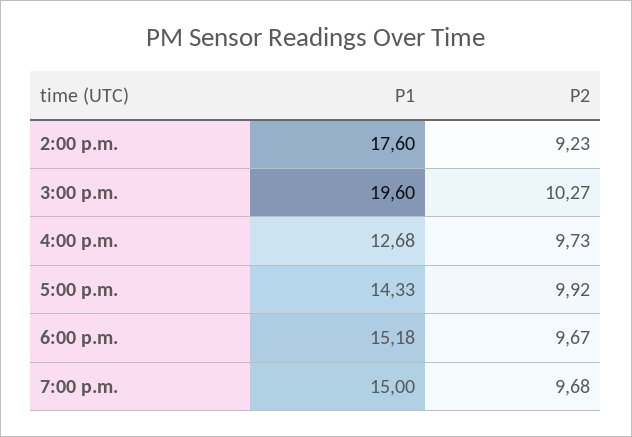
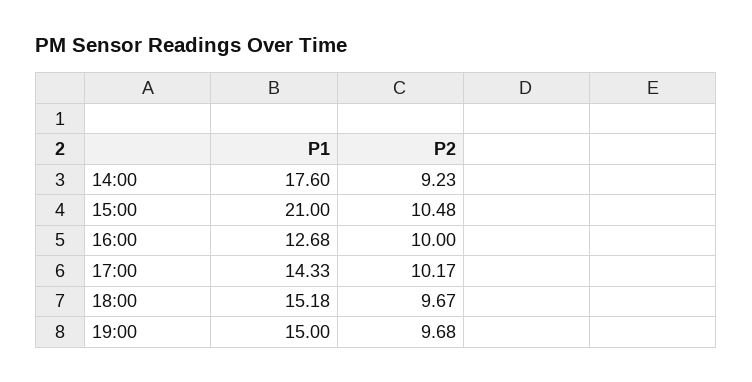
P1, 3:00 p.m.: 19.6 -> 21
P2, 3:00 p.m.: 10.27 -> 10.48
P2, 4:00 p.m.: 9.73 -> 10
P2, 5:00 p.m.: 9.92 -> 10.17

